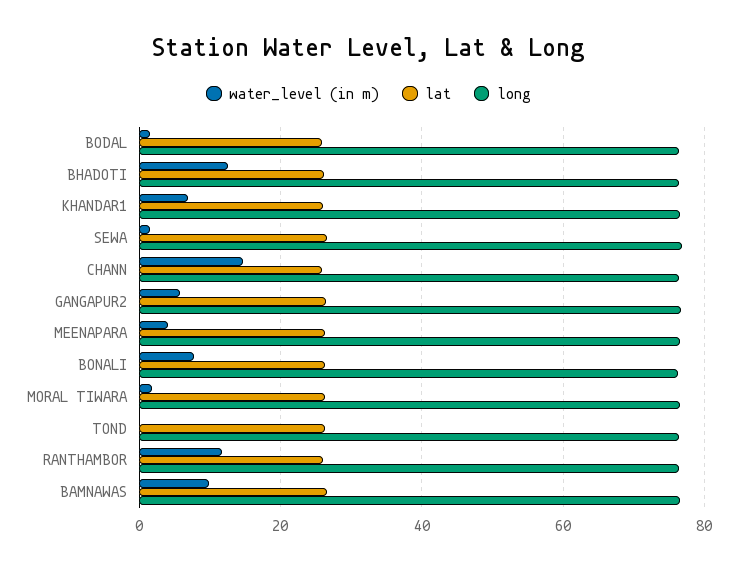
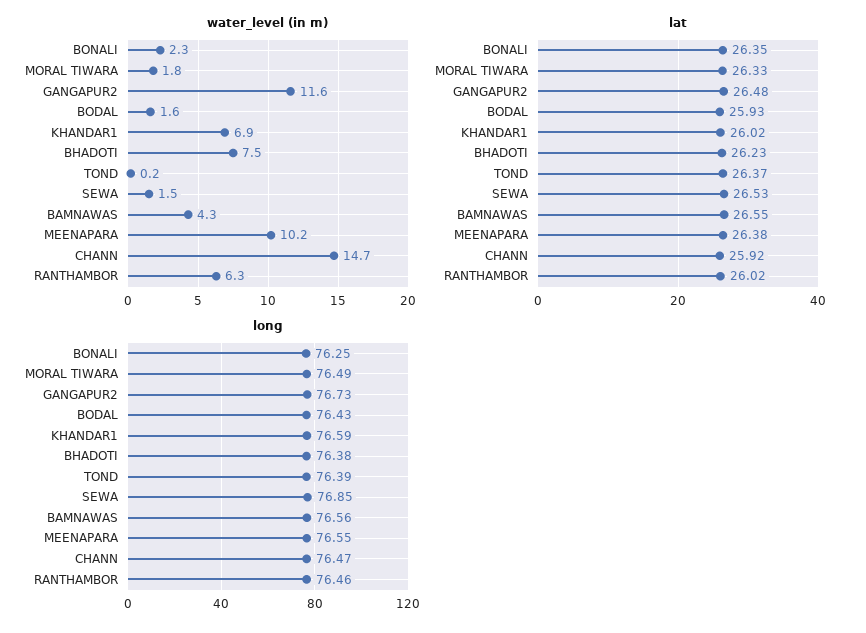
water_level (in m), BHADOTI: 12 -> 7.5
water_level (in m), GANGAPUR2: 6 -> 11.6
water_level (in m), MEENAPARA: 4 -> 10.2
water_level (in m), BONALI: 8 -> 2.3
water_level (in m), RANTHAMBOR: 12 -> 6.3
water_level (in m), BAMNAWAS: 10 -> 4.3

